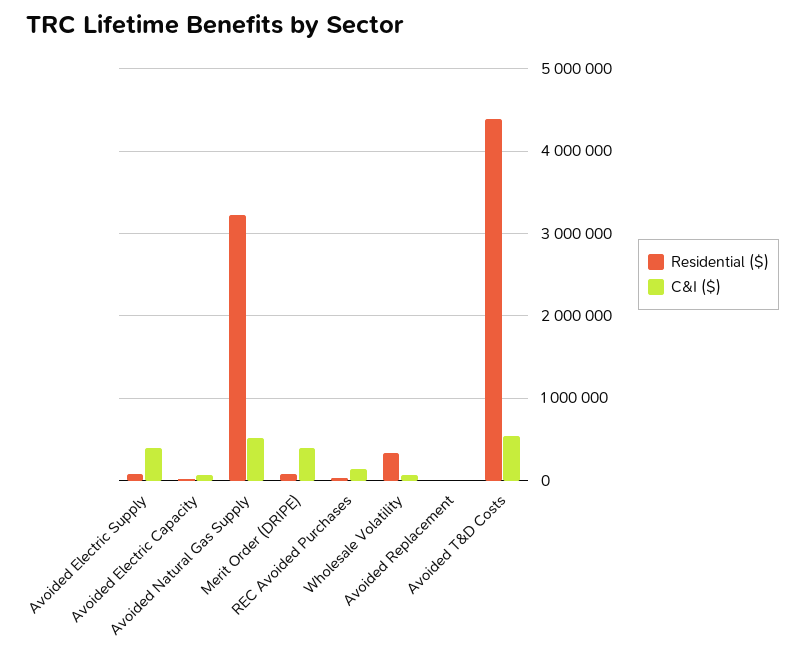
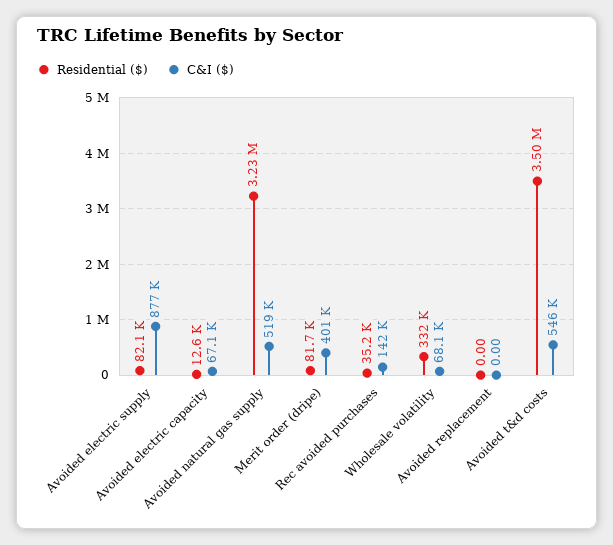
C&I ($), Avoided Electric Supply: 400000 -> 877000
Residential ($), Avoided T&D Costs: 4400000 -> 3500000

